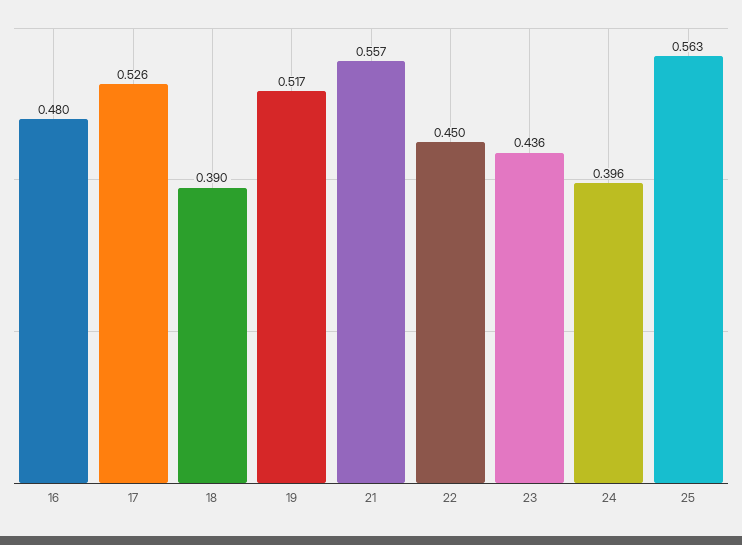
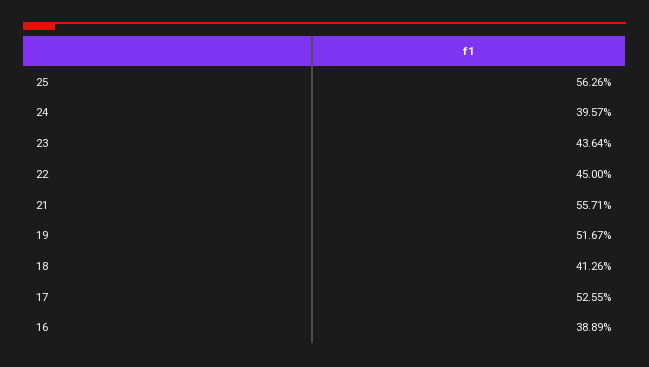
16: 0.48 -> 0.3889
18: 0.39 -> 0.4126

